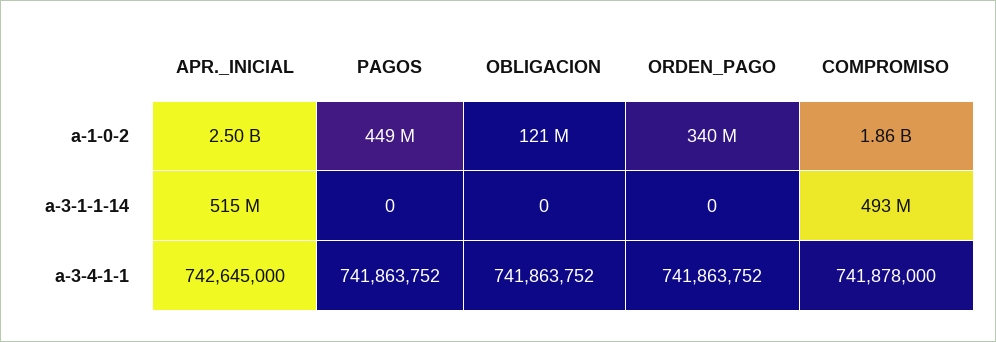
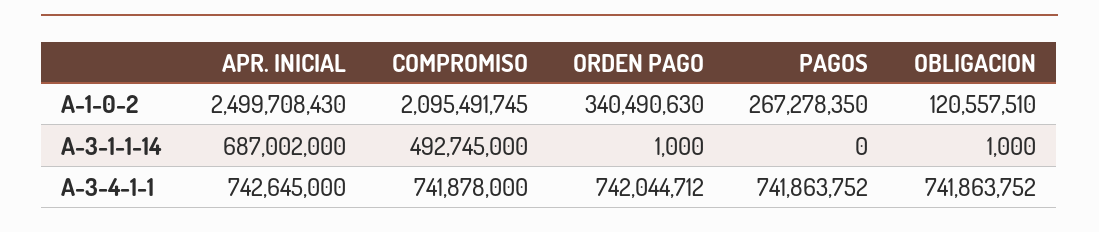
PAGOS, a-1-0-2: 449000000 -> 267278350
COMPROMISO, a-1-0-2: 1860000000 -> 2095491745
APR._INICIAL, a-3-1-1-14: 515000000 -> 687002000
OBLIGACION, a-3-1-1-14: 0 -> 1000
ORDEN_PAGO, a-3-1-1-14: 0 -> 1000
ORDEN_PAGO, a-3-4-1-1: 741863752 -> 742044712

